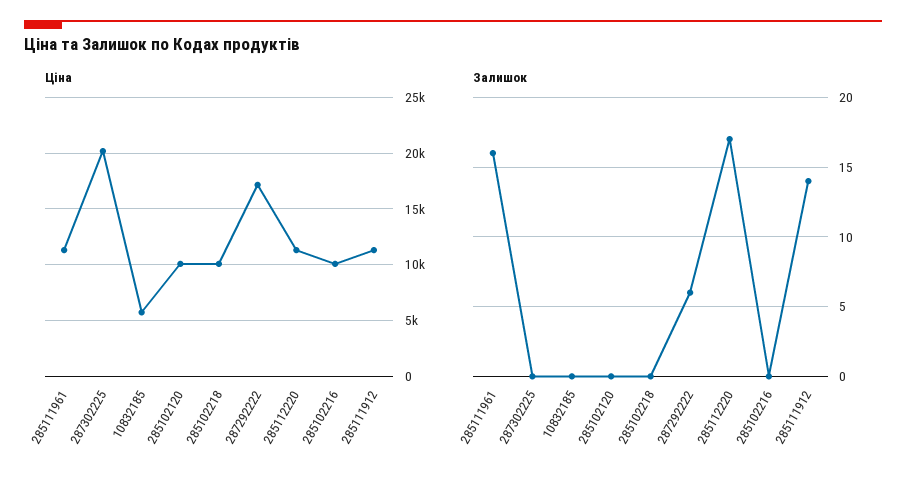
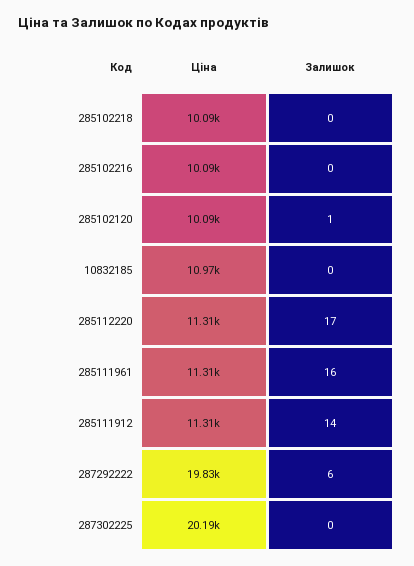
Ціна, 10832185: 6000 -> 10970
Ціна, 287292222: 17000 -> 19830
Залишок, 285102120: 0 -> 1

